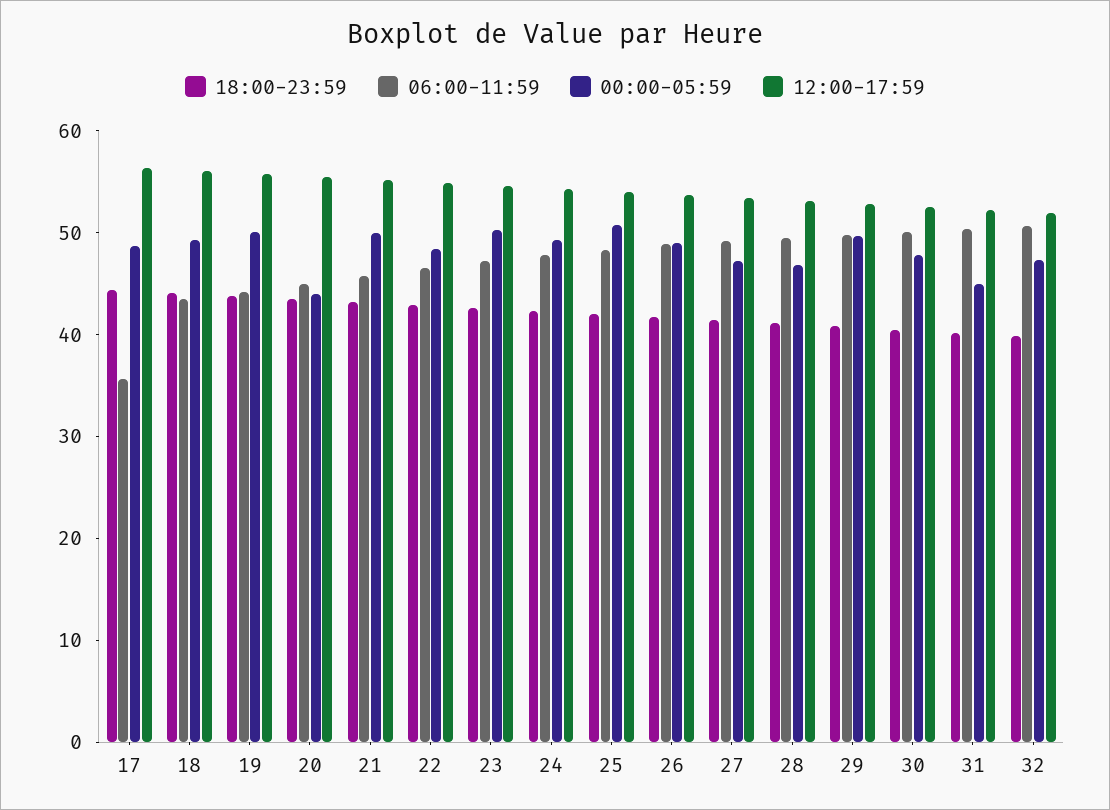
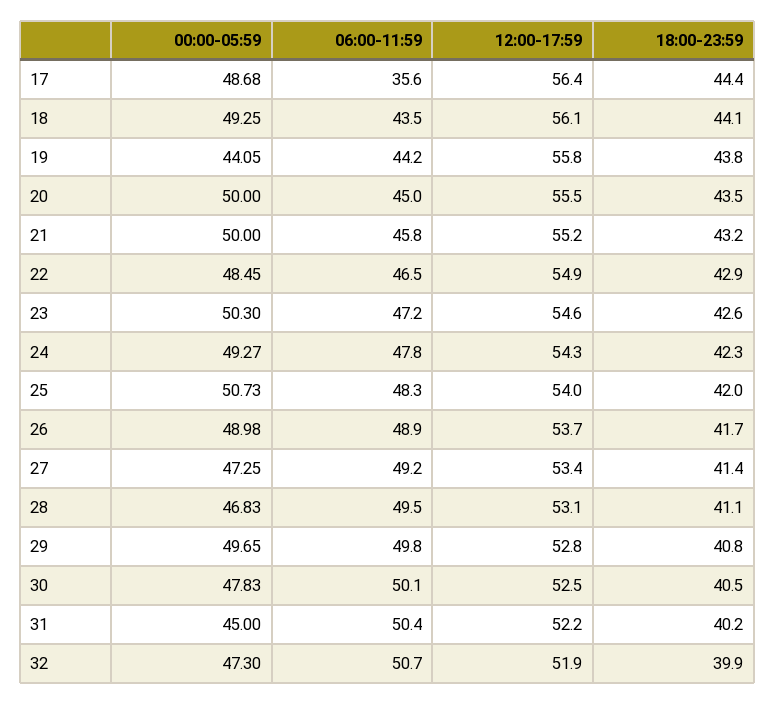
00:00-05:59, 19: 50 -> 44.05
00:00-05:59, 20: 44 -> 50

